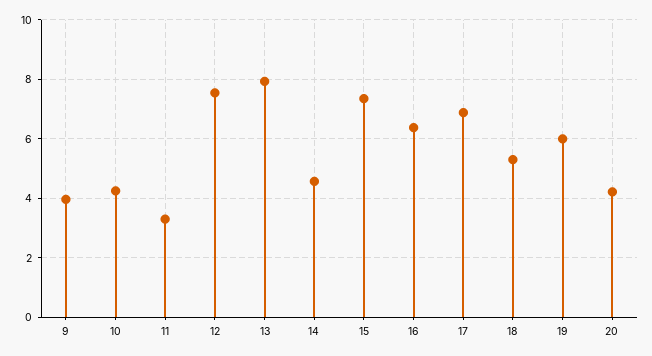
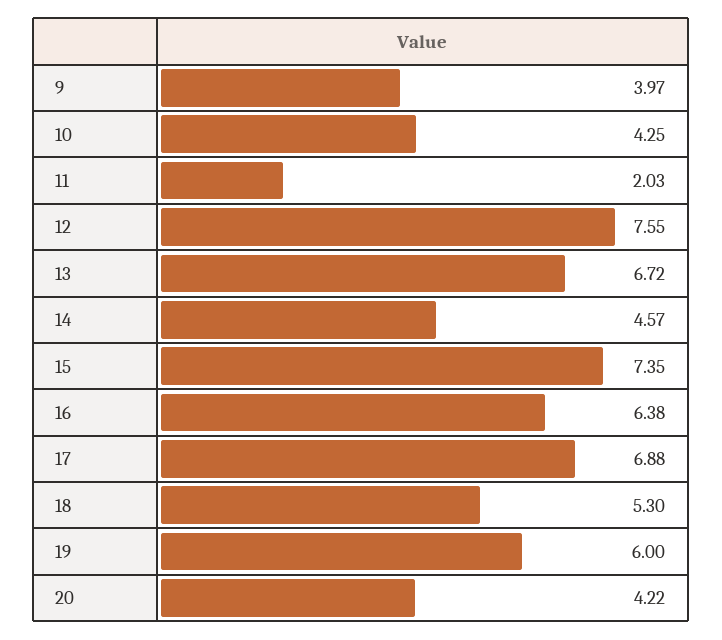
11: 3.25 -> 2.03
13: 8 -> 6.72

